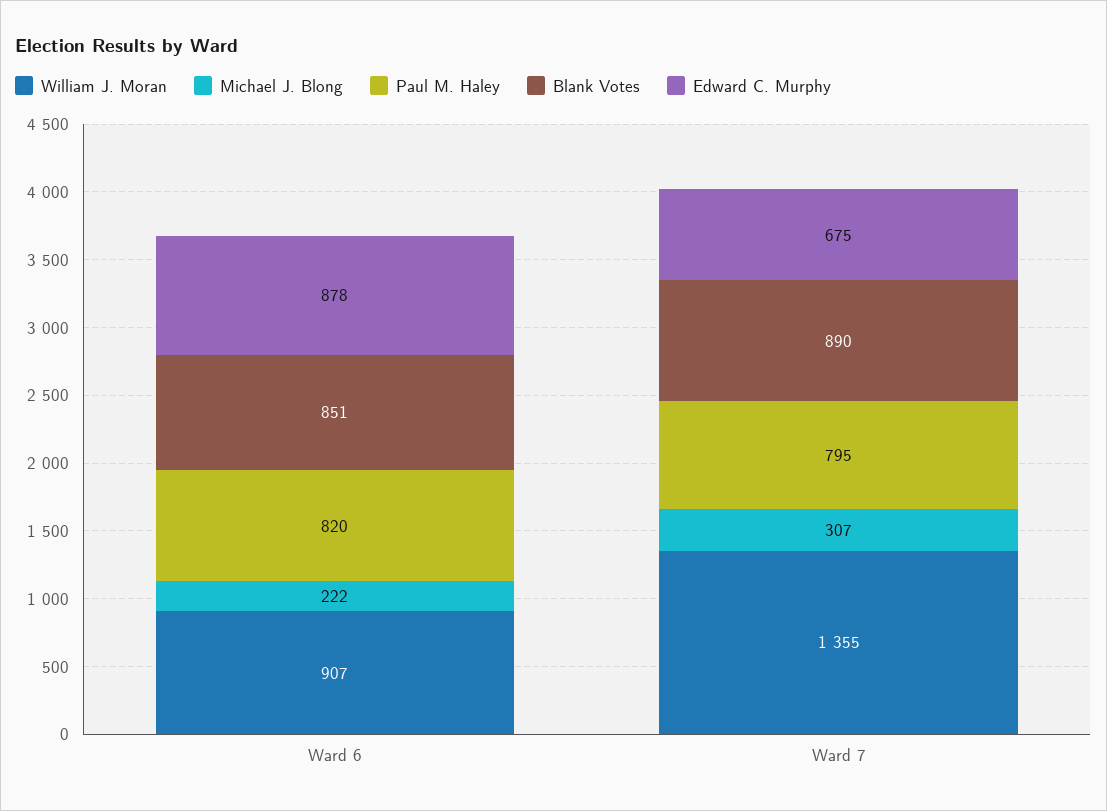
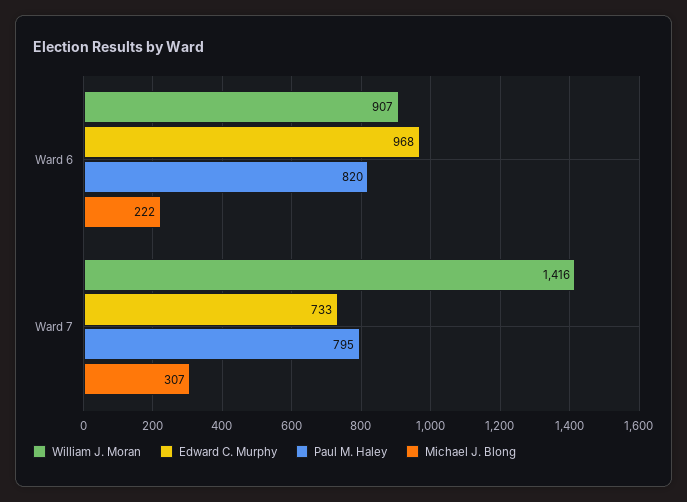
Blank Votes, Ward 6: 851 -> none
Edward C. Murphy, Ward 6: 878 -> 968
William J. Moran, Ward 7: 1355 -> 1416
Blank Votes, Ward 7: 890 -> none
Edward C. Murphy, Ward 7: 675 -> 733

